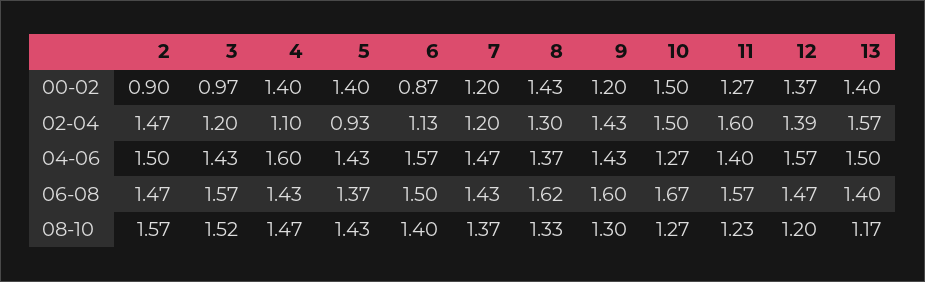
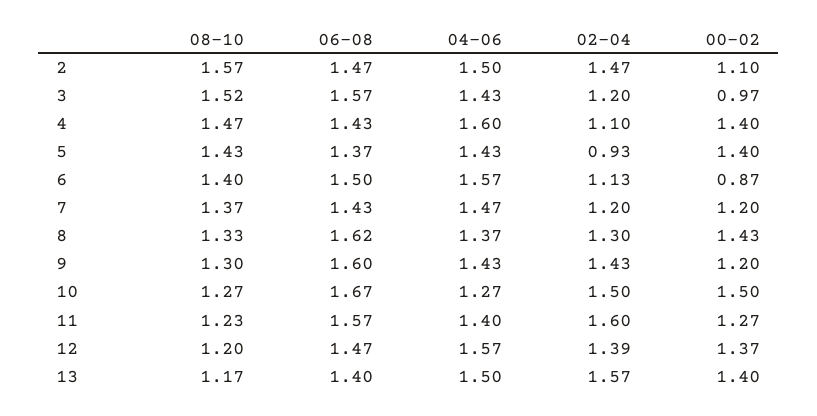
2, 00-02: 0.9 -> 1.1

